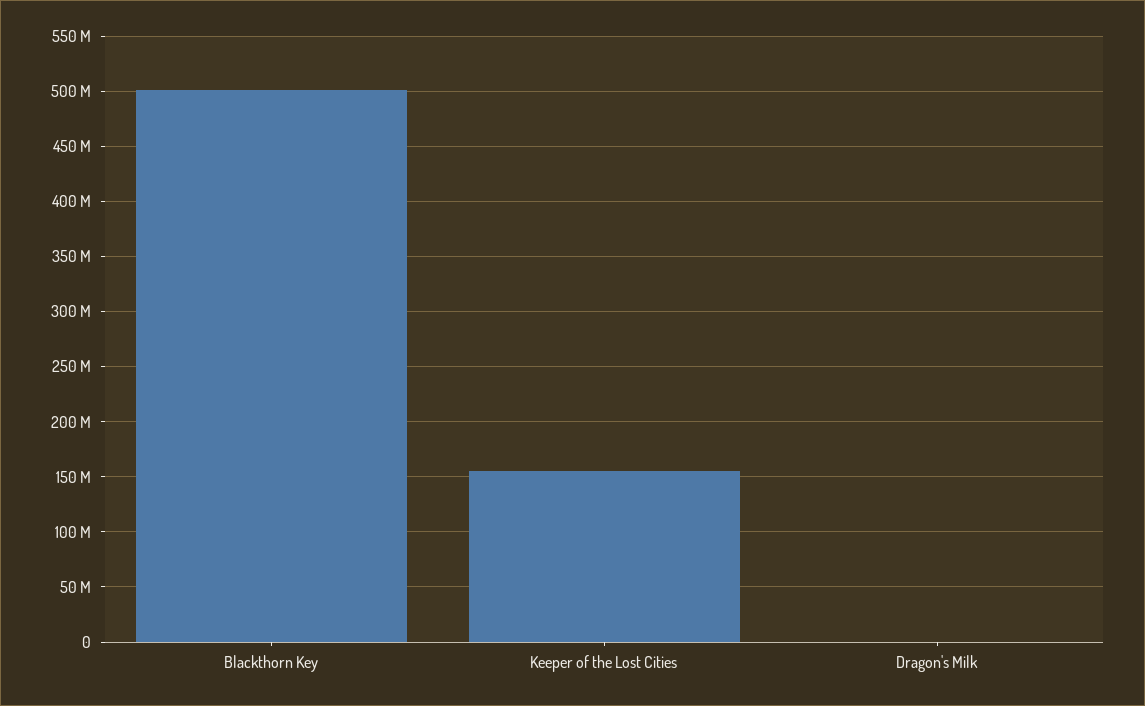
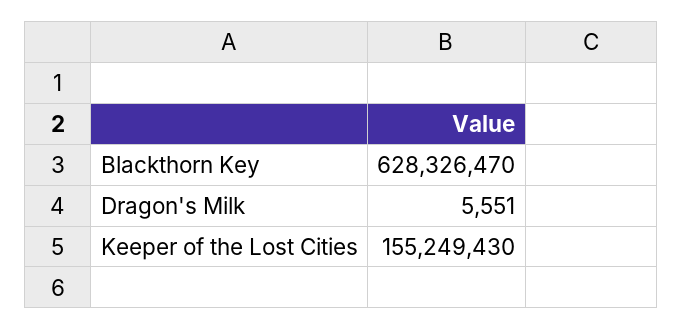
Blackthorn Key: 500000000 -> 628326470

